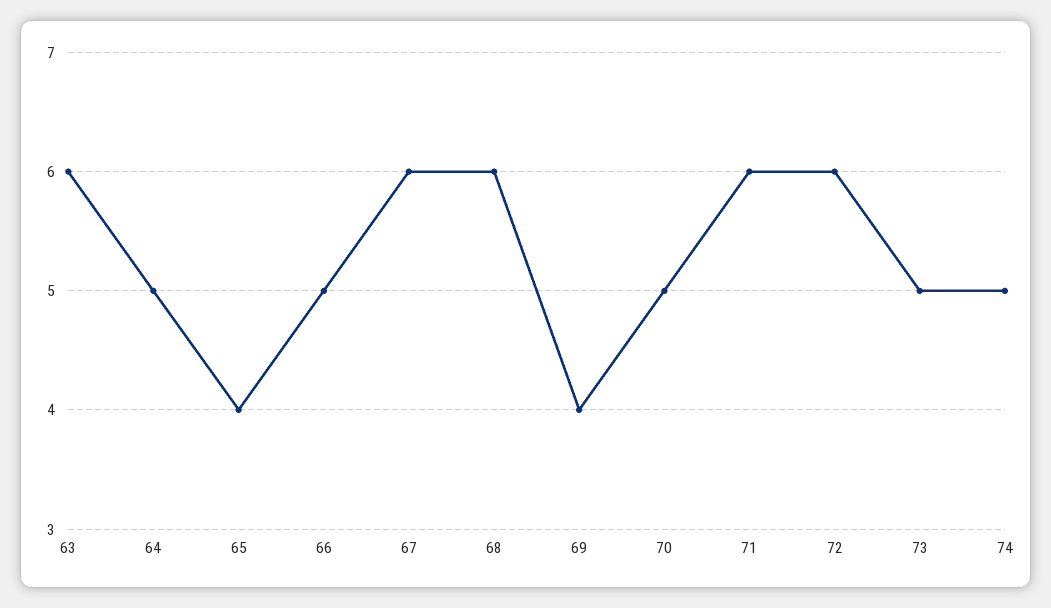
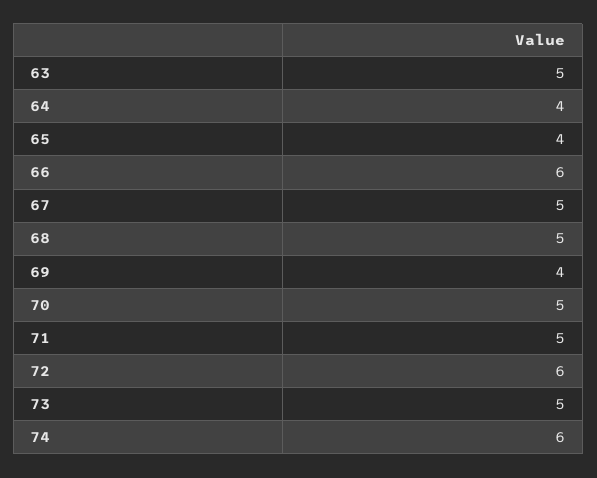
63: 6 -> 5
64: 5 -> 4
66: 5 -> 6
67: 6 -> 5
68: 6 -> 5
71: 6 -> 5
74: 5 -> 6

